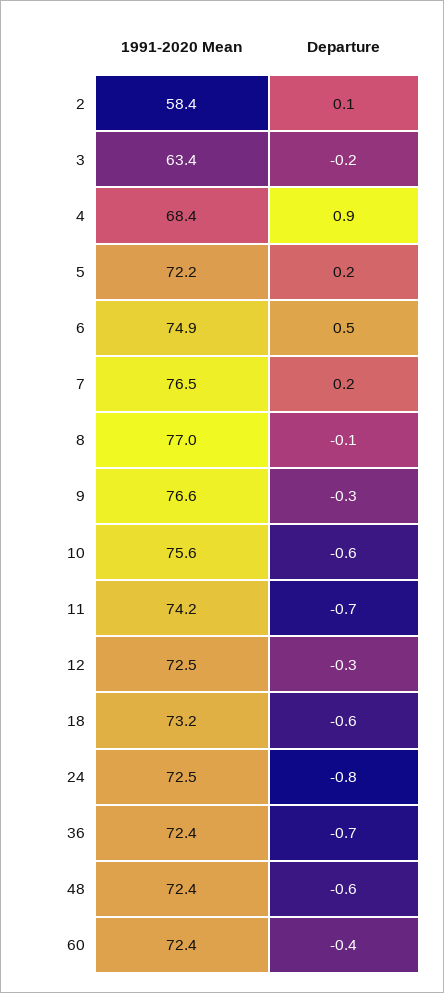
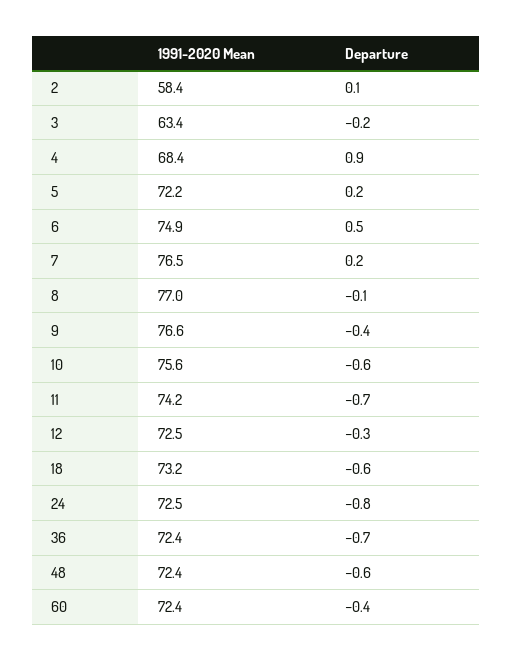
Departure, 9: -0.3 -> -0.4

